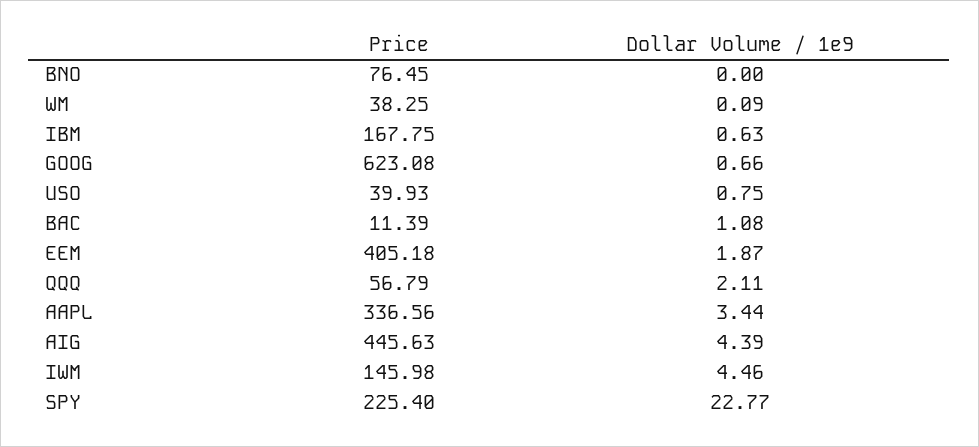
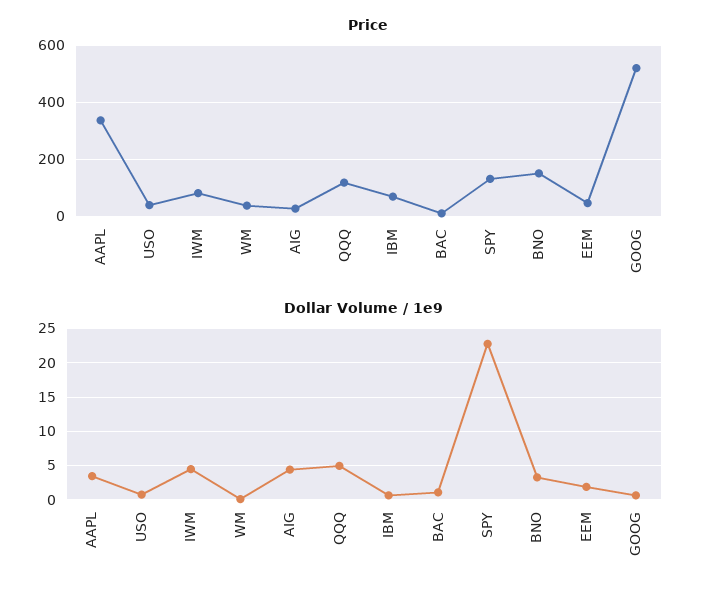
Price, BNO: 76.45 -> 150
Dollar Volume / 1e9, BNO: 0 -> 3
Price, IBM: 167.75 -> 75
Price, GOOG: 623.08 -> 525
Price, EEM: 405.18 -> 50
Price, QQQ: 56.79 -> 125
Dollar Volume / 1e9, QQQ: 2.11 -> 5
Price, AIG: 445.63 -> 25
Price, IWM: 145.98 -> 75
Price, SPY: 225.4 -> 125

